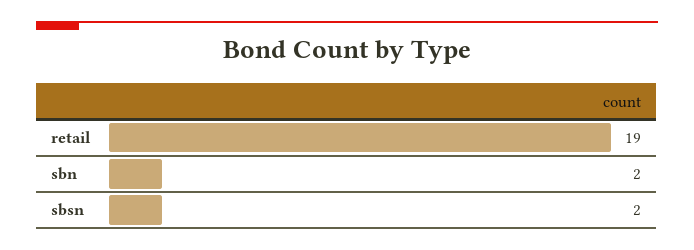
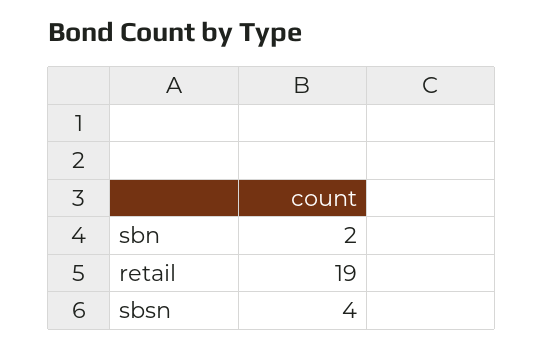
sbsn: 2 -> 4

